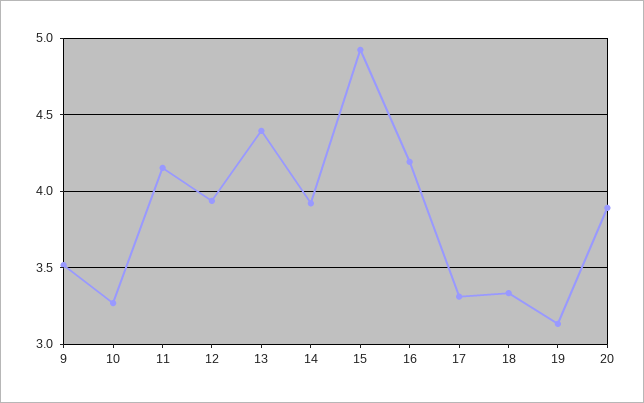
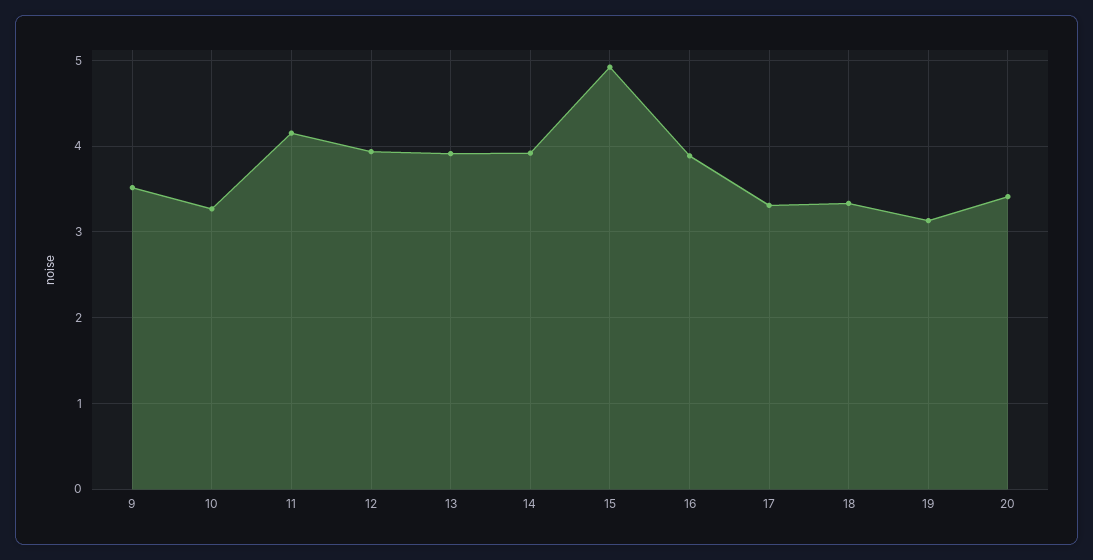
13: 4.4 -> 3.9
16: 4.2 -> 3.9
20: 3.9 -> 3.4

